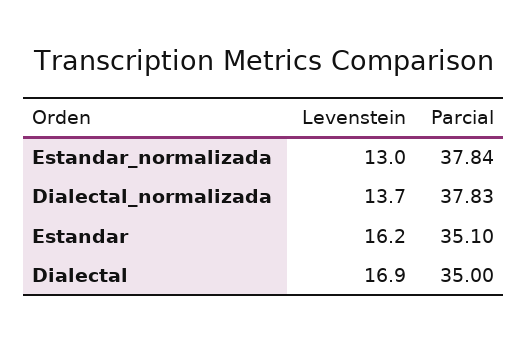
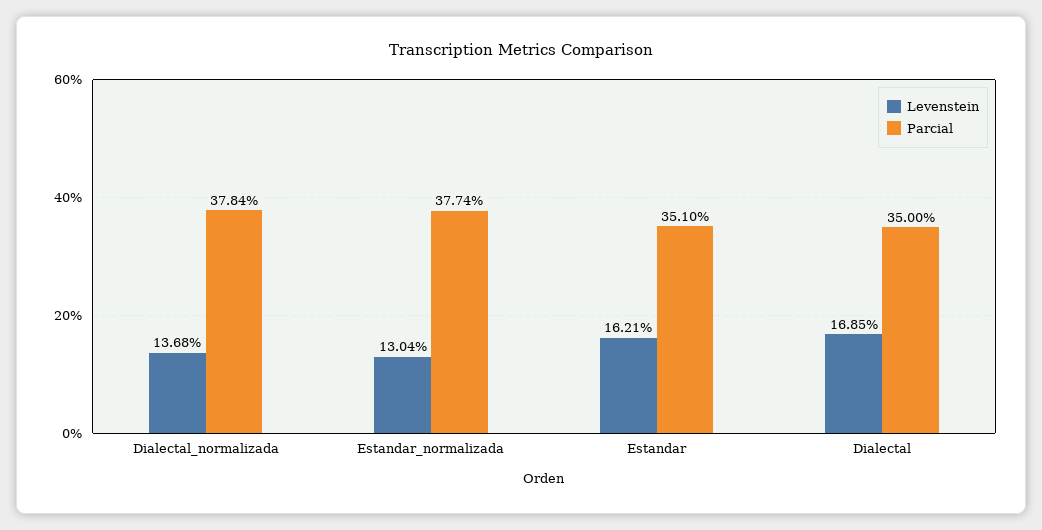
Parcial, Estandar_normalizada: 37.84 -> 37.74
Parcial, Dialectal_normalizada: 37.83 -> 37.84

